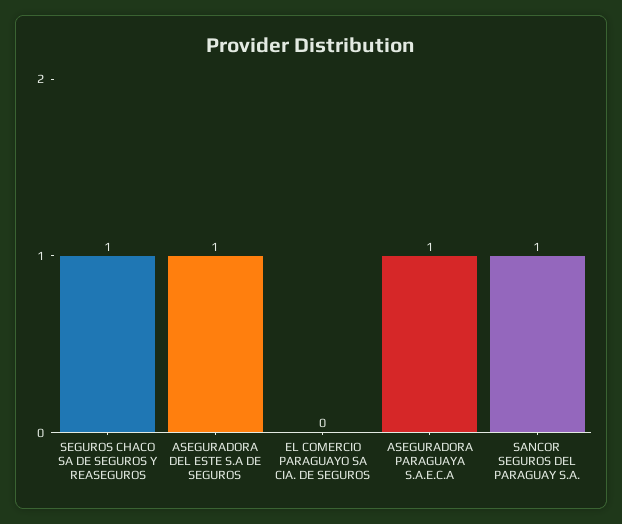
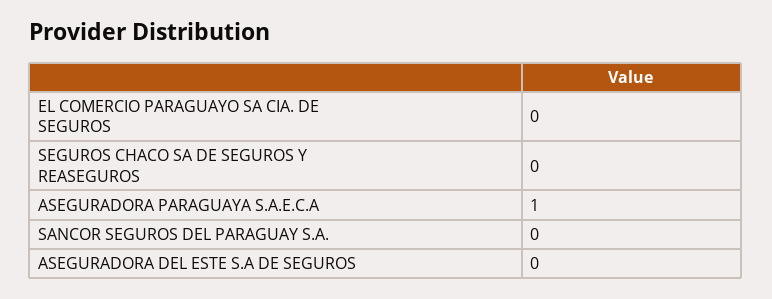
SEGUROS CHACO SA DE SEGUROS Y REASEGUROS: 1 -> 0
ASEGURADORA DEL ESTE S.A DE SEGUROS: 1 -> 0
SANCOR SEGUROS DEL PARAGUAY S.A.: 1 -> 0

